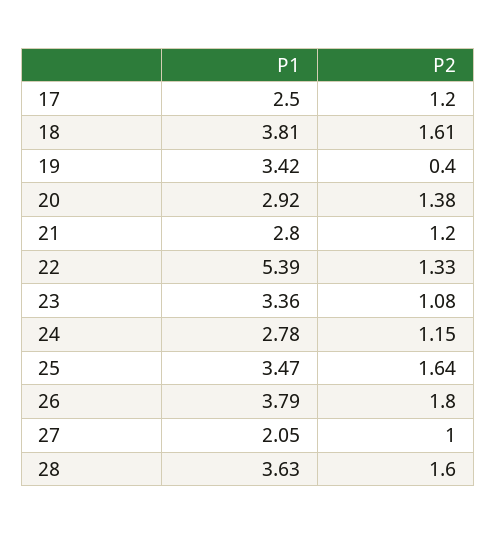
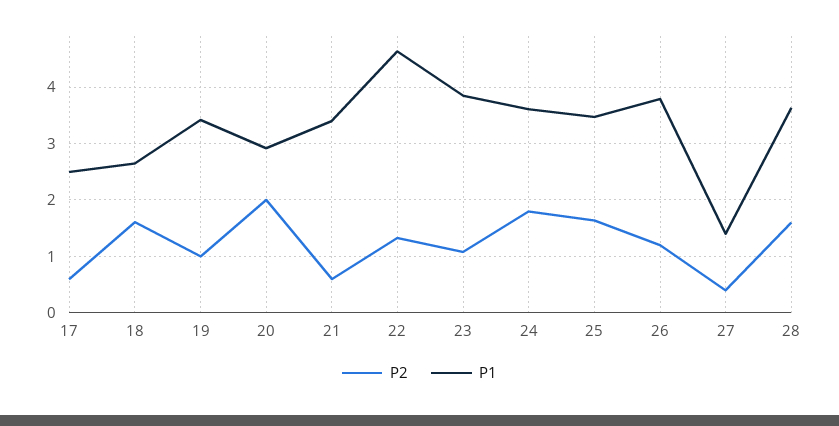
P2, 17: 1.2 -> 0.6
P1, 18: 3.81 -> 2.6
P2, 19: 0.4 -> 1
P2, 20: 1.38 -> 2
P1, 21: 2.8 -> 3.4
P2, 21: 1.2 -> 0.6
P1, 22: 5.39 -> 4.6
P1, 23: 3.36 -> 3.8
P1, 24: 2.78 -> 3.6
P2, 24: 1.15 -> 1.8
P2, 26: 1.8 -> 1.2
P1, 27: 2.05 -> 1.4
P2, 27: 1 -> 0.4

